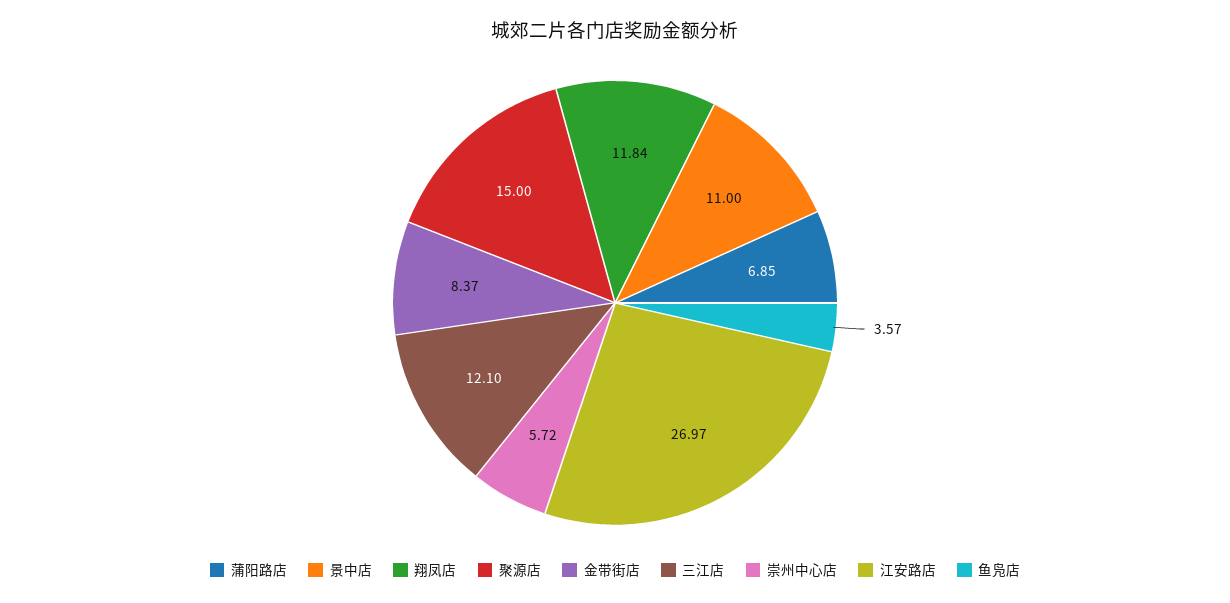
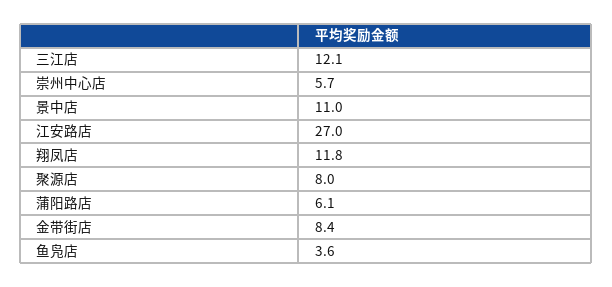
蒲阳路店: 6.85 -> 6.1
聚源店: 15 -> 8

